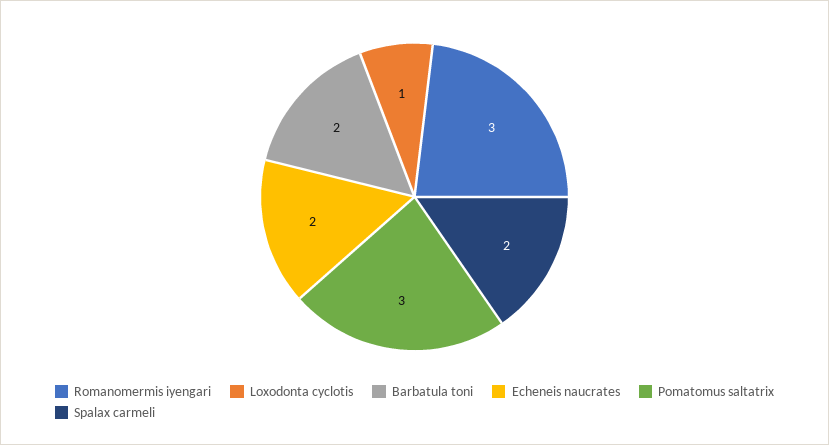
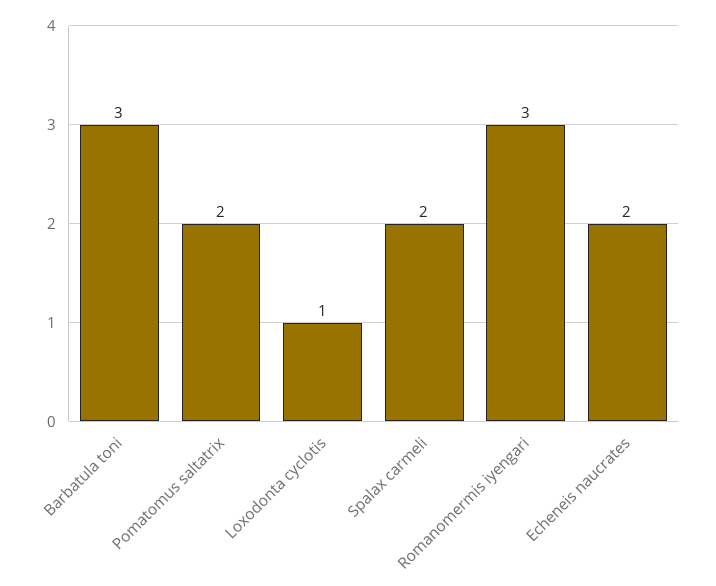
Barbatula toni: 2 -> 3
Pomatomus saltatrix: 3 -> 2

